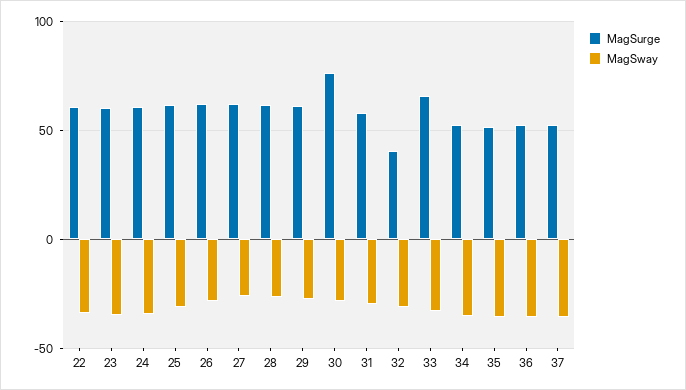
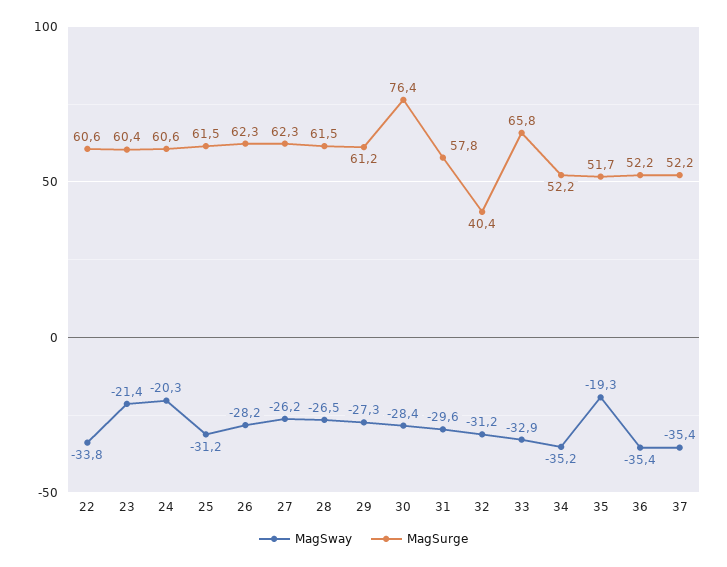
MagSway, 23: -35 -> -21.4
MagSway, 24: -35 -> -20.3
MagSway, 35: -35 -> -19.3

